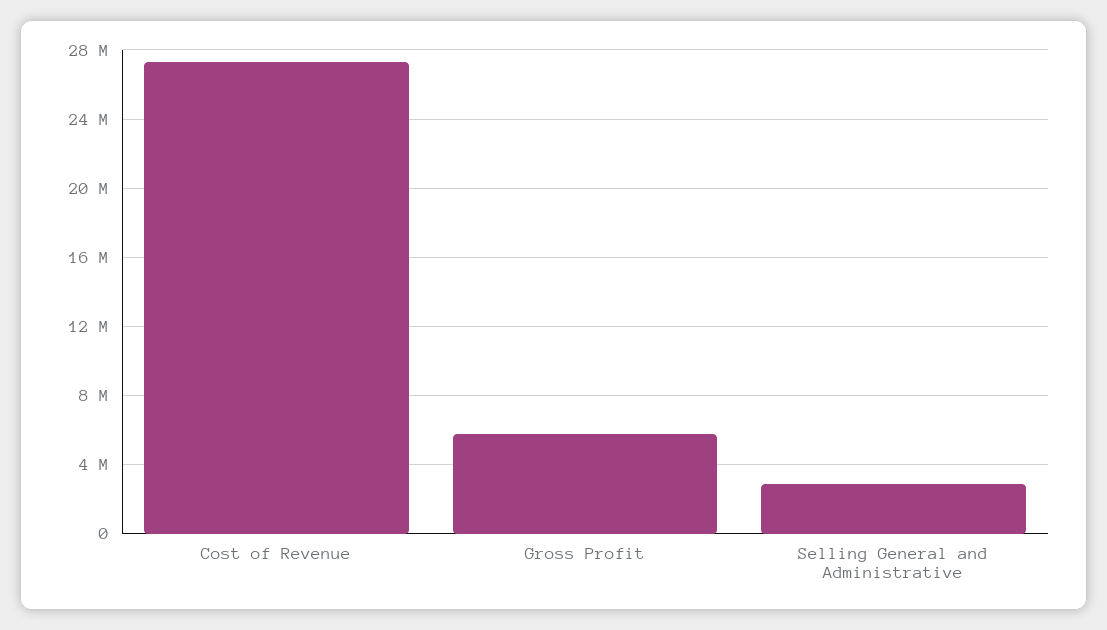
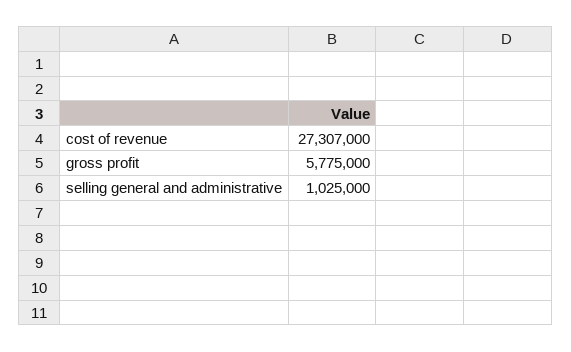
Selling General and Administrative: 3000000 -> 1025000

